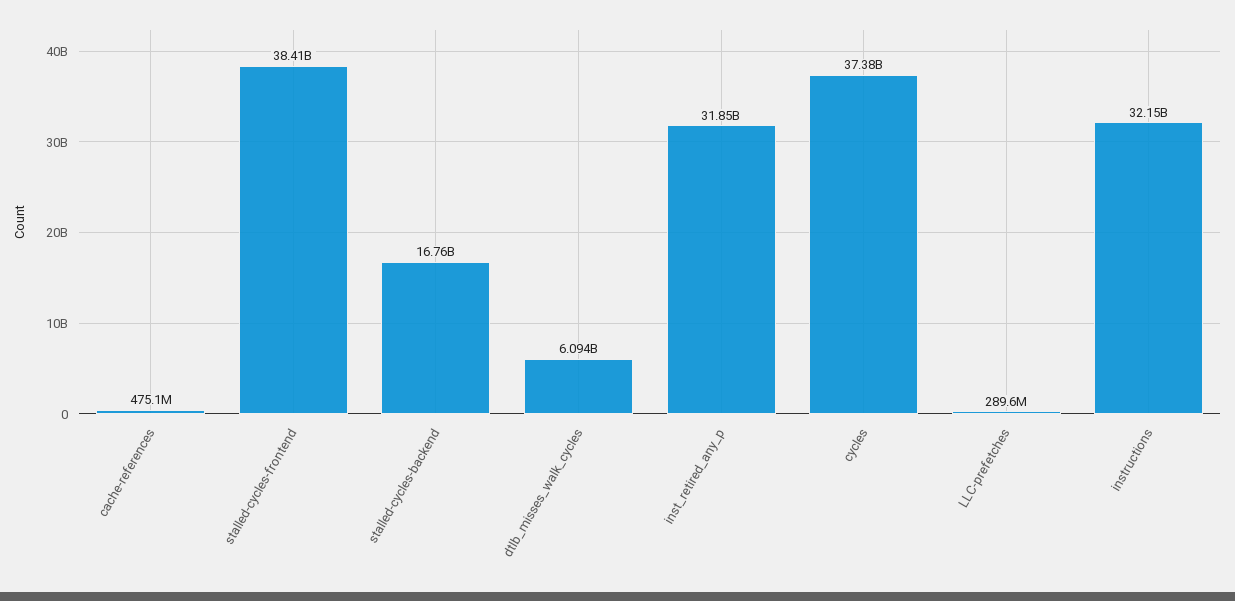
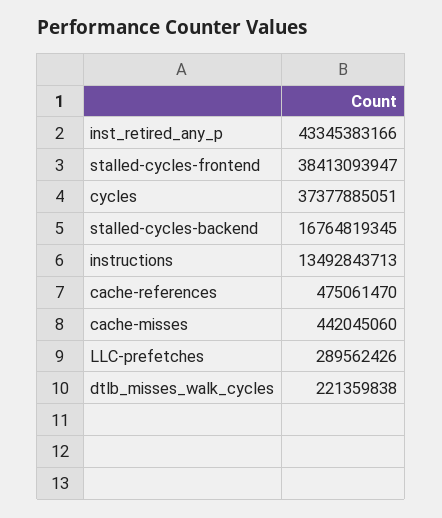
dtlb_misses_walk_cycles: 6094000000 -> 221359838
inst_retired_any_p: 31850000000 -> 43345383166
instructions: 32150000000 -> 13492843713
cache-misses: none -> 442045060

